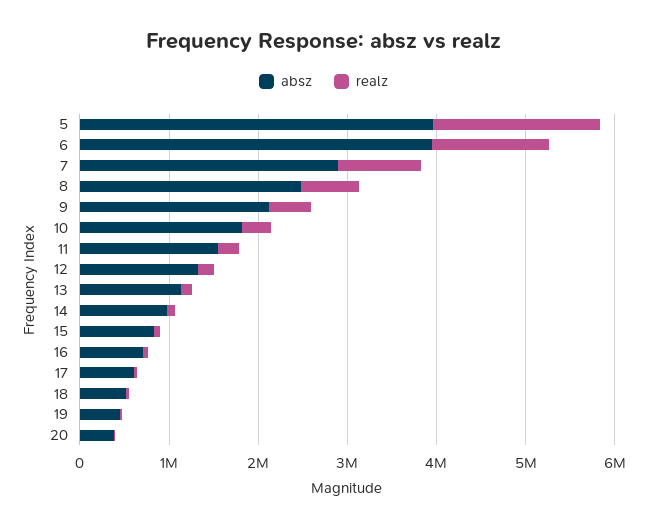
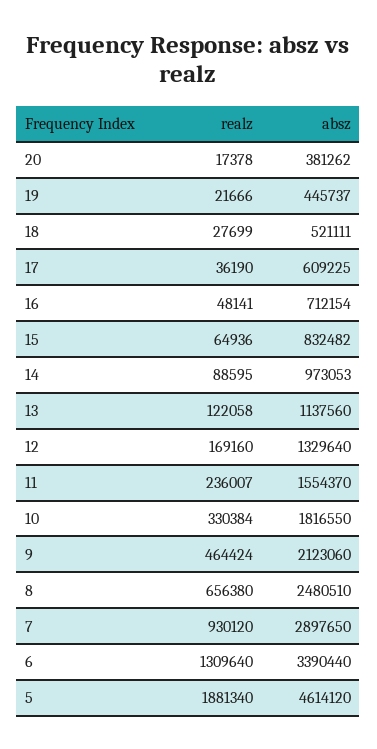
absz, 5: 4000000 -> 4614120
absz, 6: 4000000 -> 3390440

